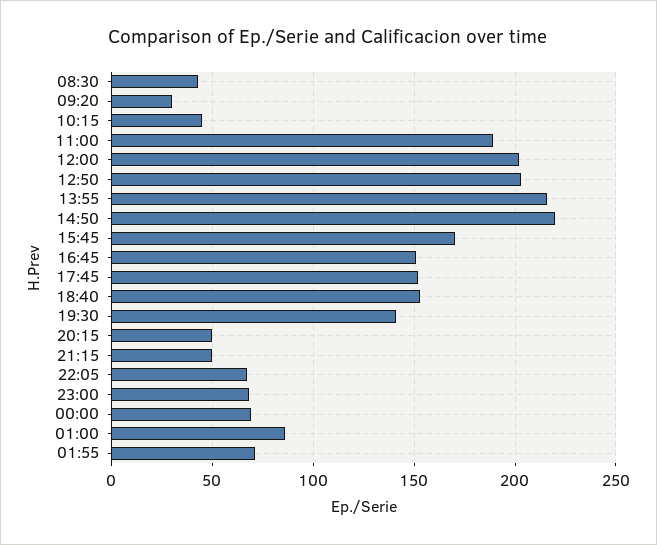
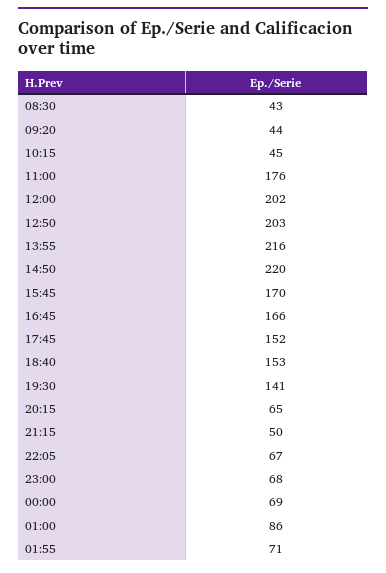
09:20: 30 -> 44
11:00: 190 -> 176
16:45: 150 -> 166
20:15: 50 -> 65

